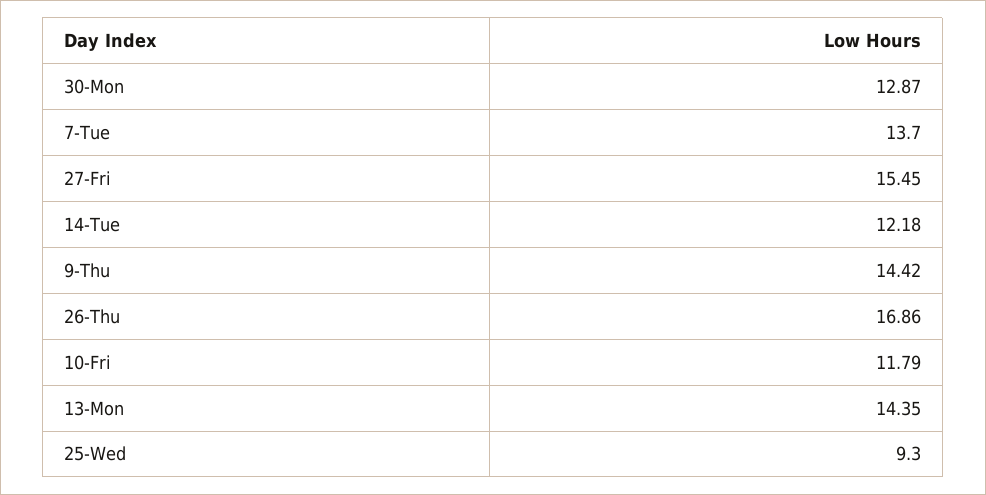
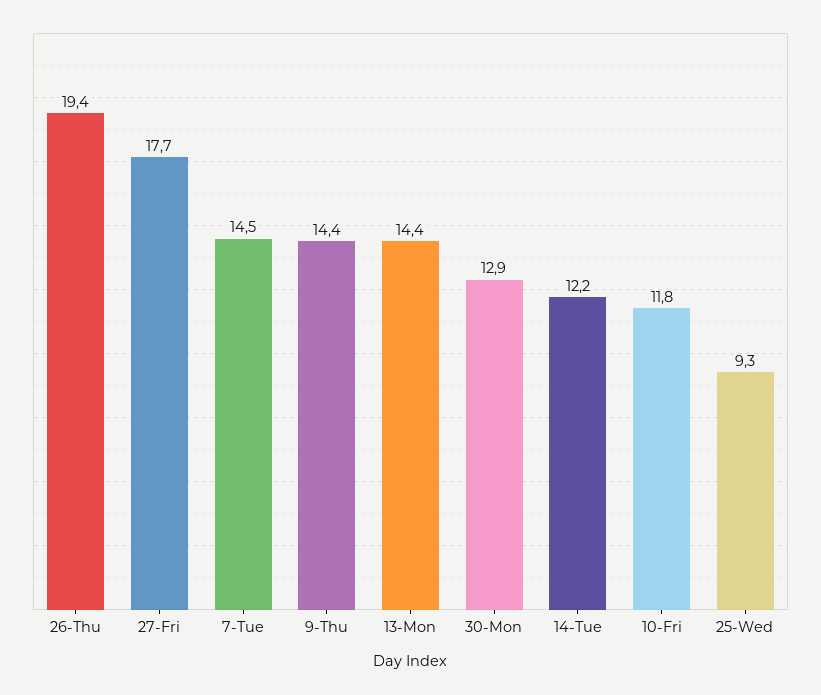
7-Tue: 13.7 -> 14.5
27-Fri: 15.45 -> 17.7
26-Thu: 16.86 -> 19.4

